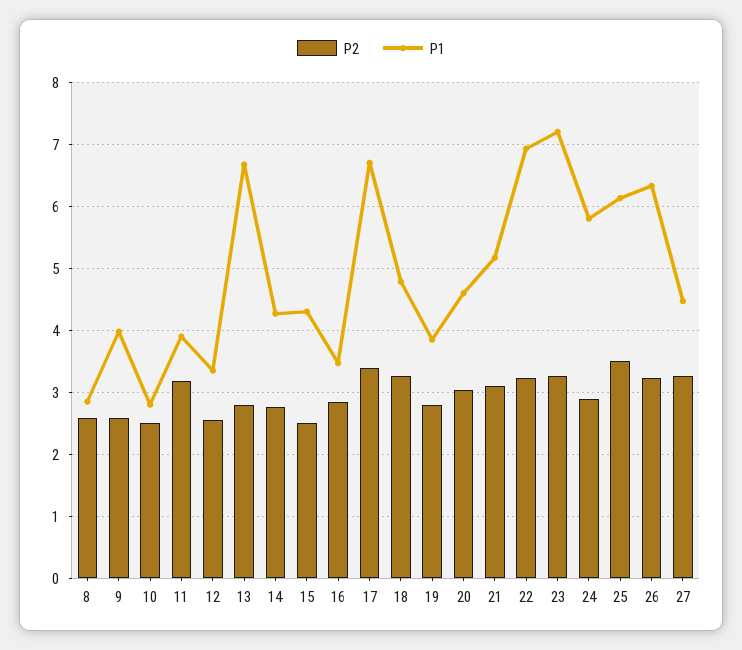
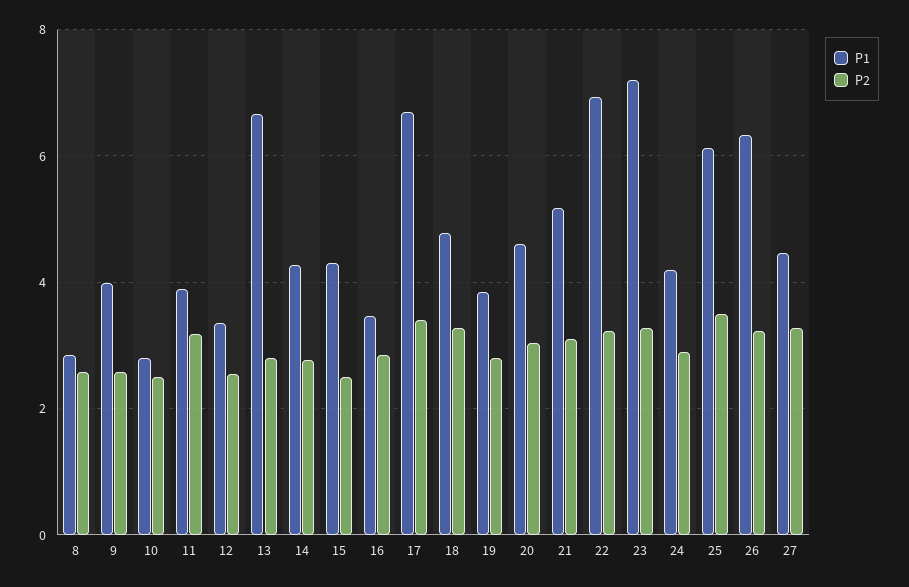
P1, 24: 5.8 -> 4.2

